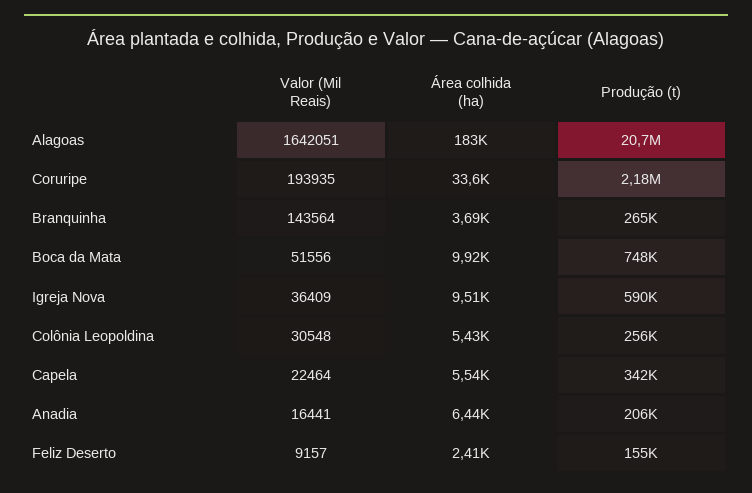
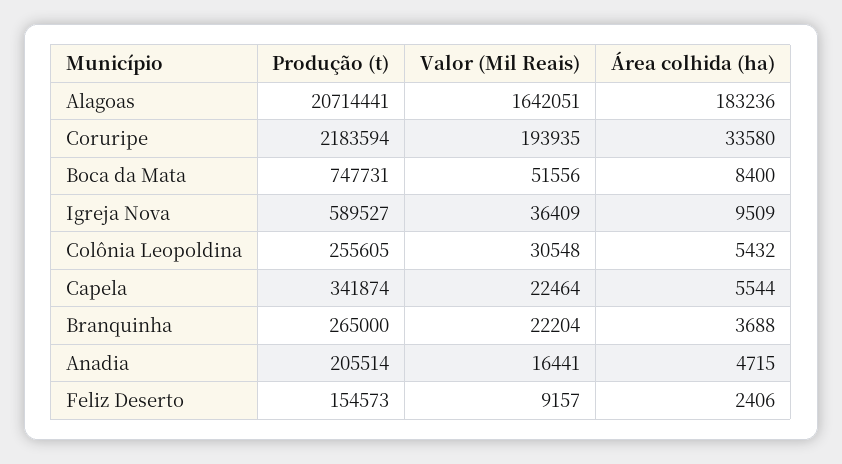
Valor (Mil Reais), Branquinha: 143564 -> 22204
Área colhida (ha), Boca da Mata: 9920 -> 8400
Área colhida (ha), Anadia: 6440 -> 4715

